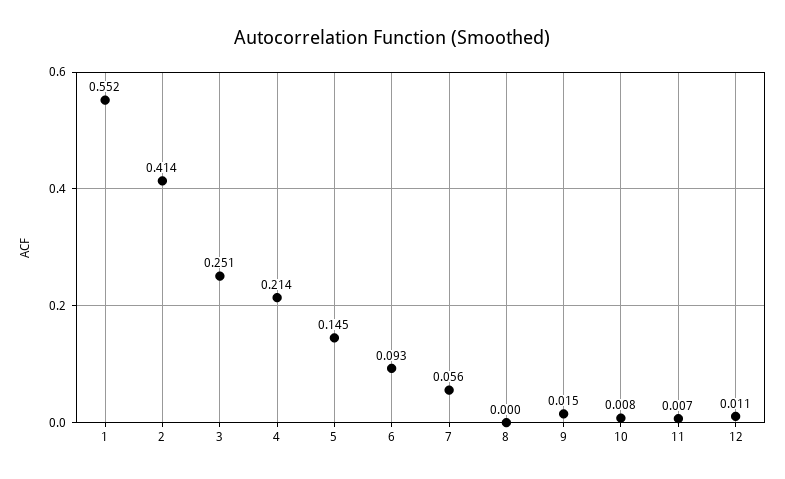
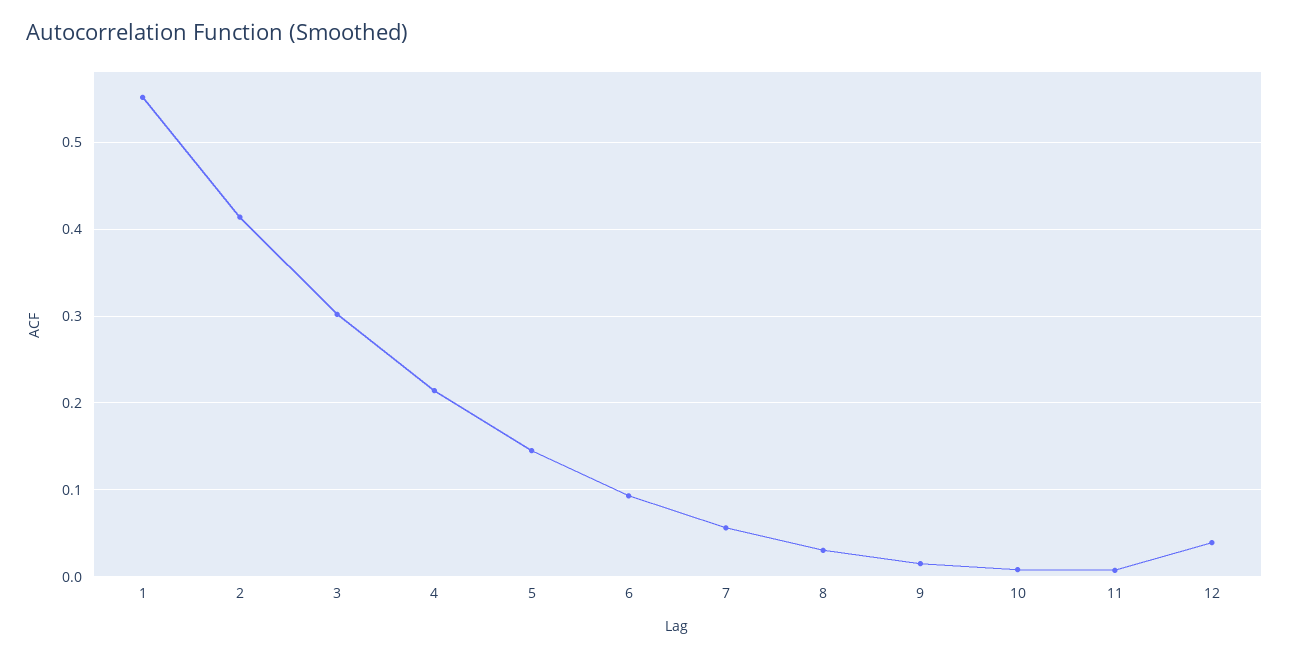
3: 0.251 -> 0.3
8: 0 -> 0.03
12: 0.011 -> 0.04

